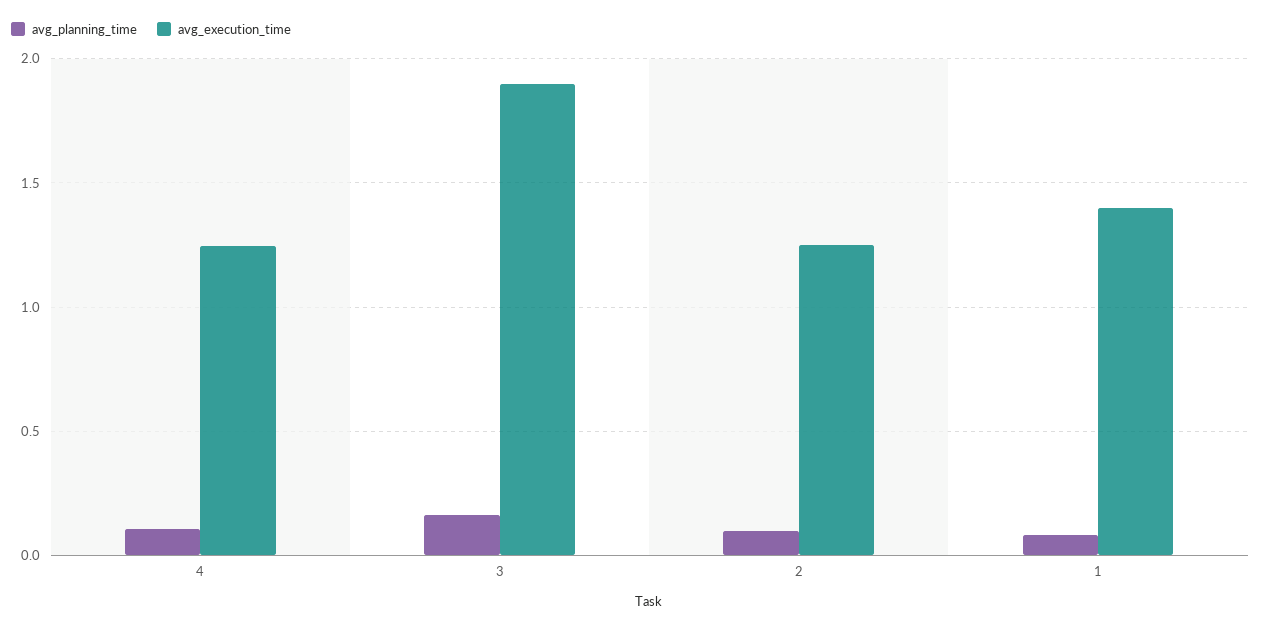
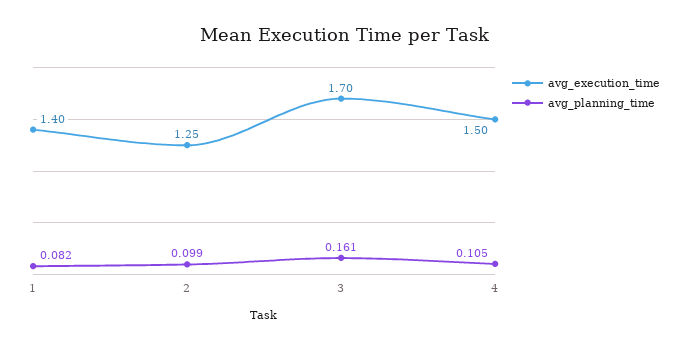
avg_execution_time, 4: 1.25 -> 1.5
avg_execution_time, 3: 1.9 -> 1.7

